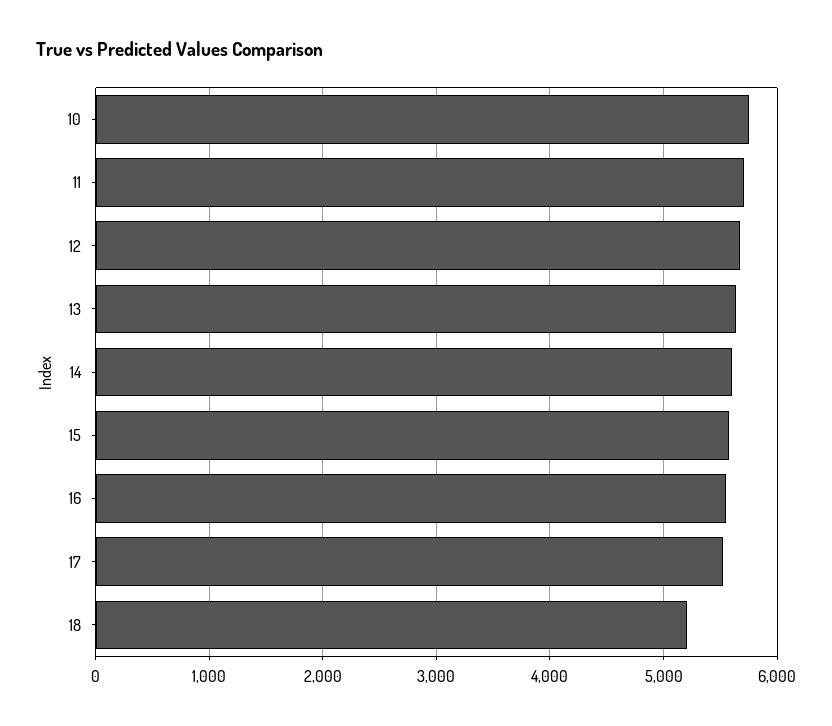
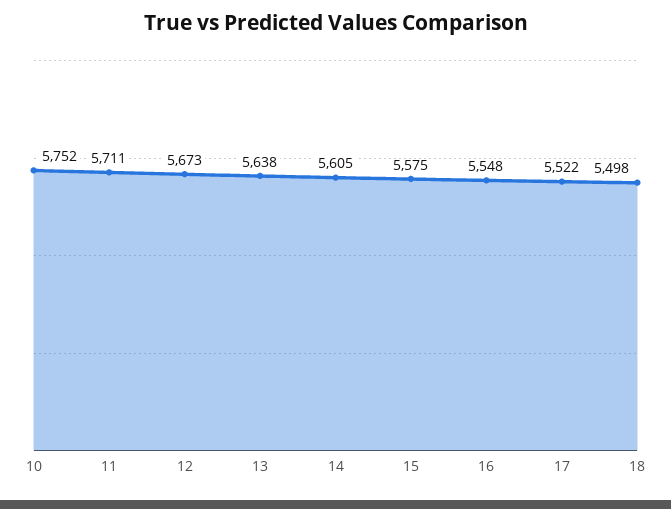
18: 5200 -> 5498

